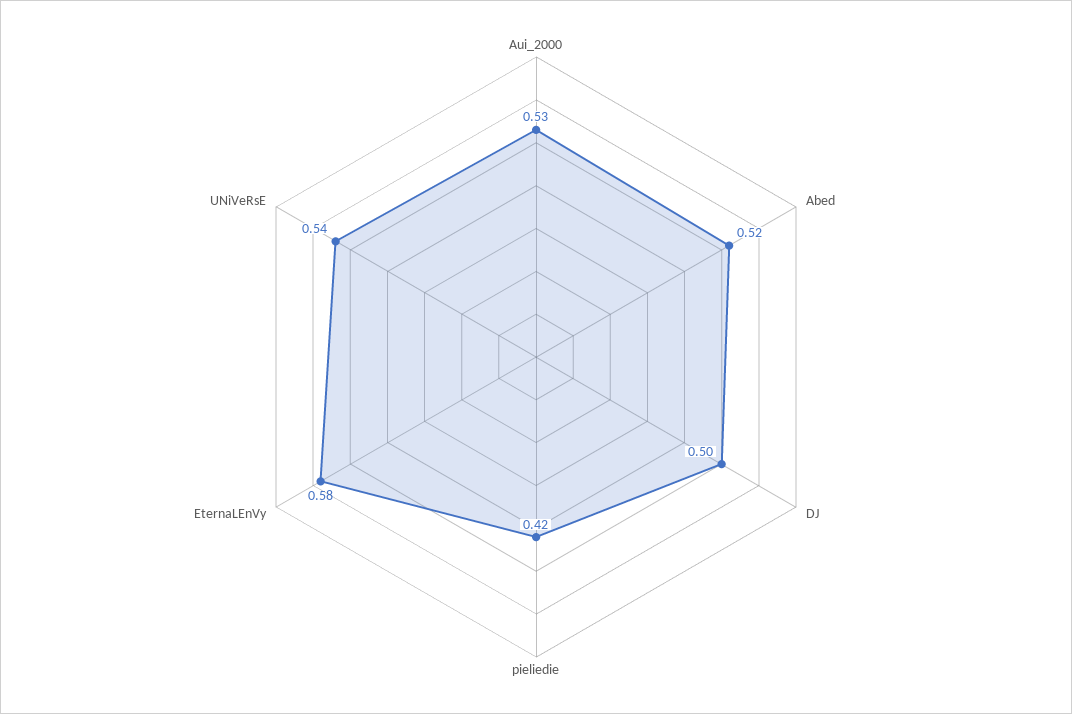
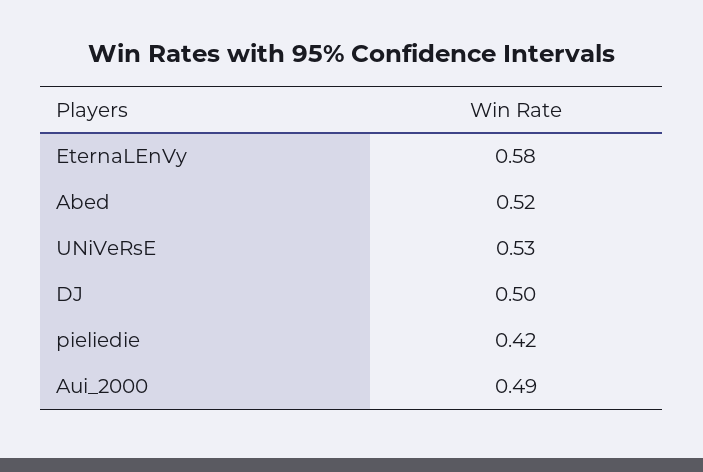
Aui_2000: 0.53 -> 0.49
UNiVeRsE: 0.54 -> 0.53

